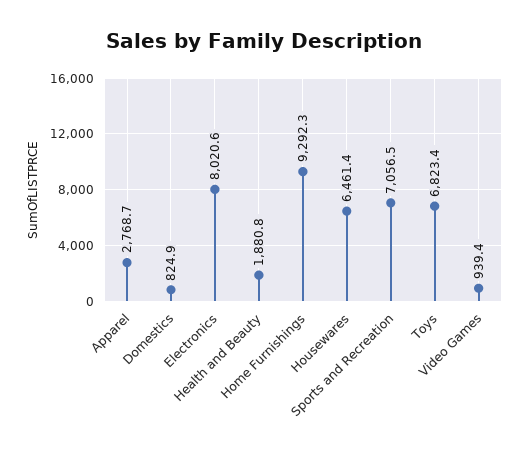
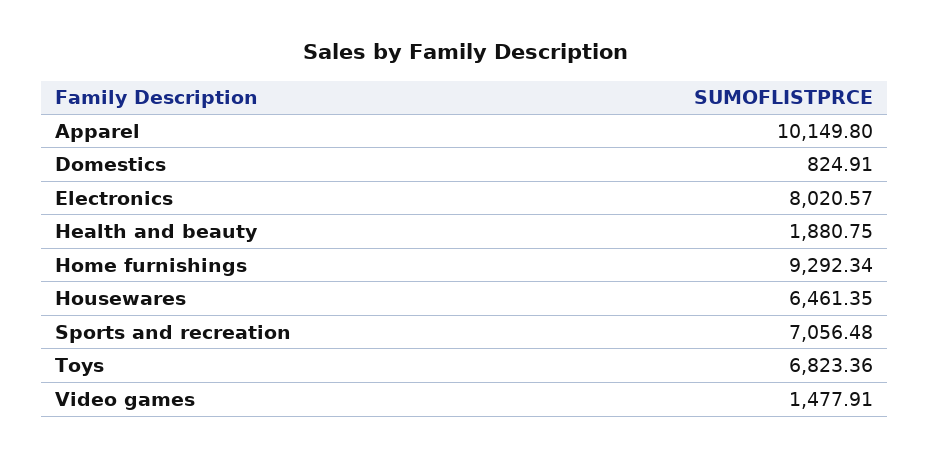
Apparel: 2768.7 -> 10149.8
Video Games: 939.4 -> 1477.91

